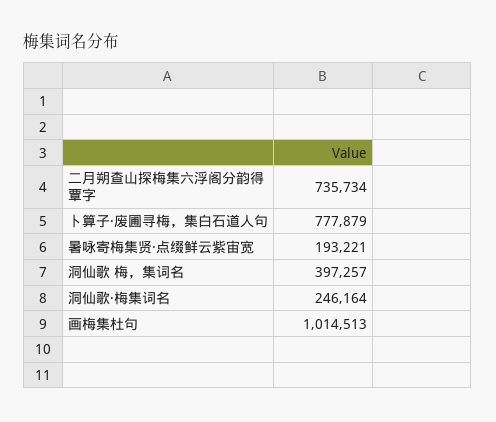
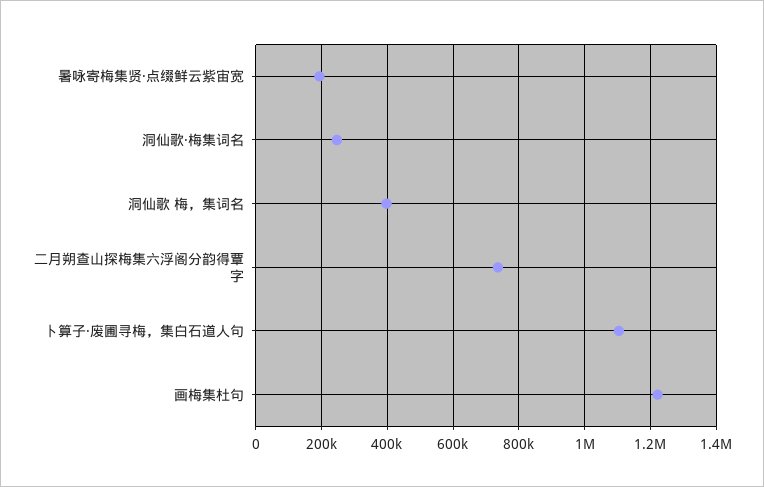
卜算子·废圃寻梅，集白石道人句: 777879 -> 1100000
画梅集杜句: 1014513 -> 1220000

